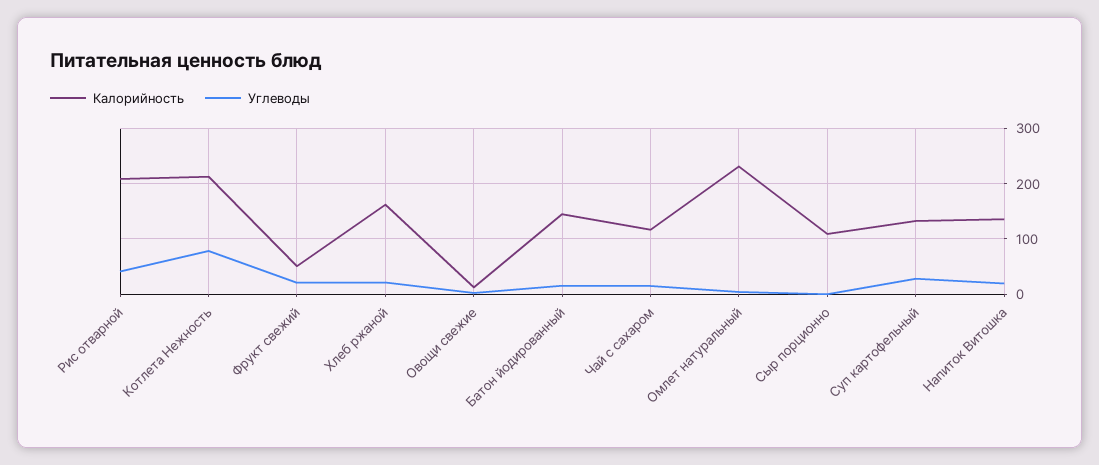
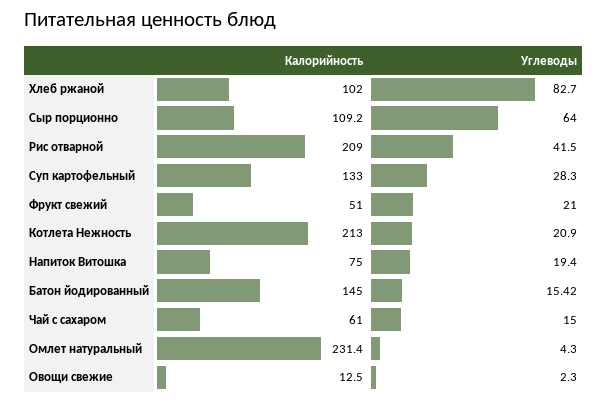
Углеводы, Котлета Нежность: 80 -> 20.9
Калорийность, Хлеб ржаной: 160 -> 102
Углеводы, Хлеб ржаной: 20 -> 82.7
Калорийность, Чай с сахаром: 120 -> 61
Углеводы, Сыр порционно: 0 -> 64
Калорийность, Напиток Витошка: 140 -> 75

